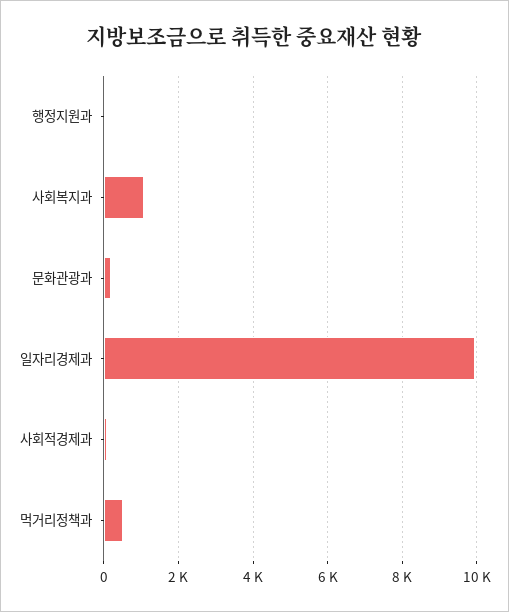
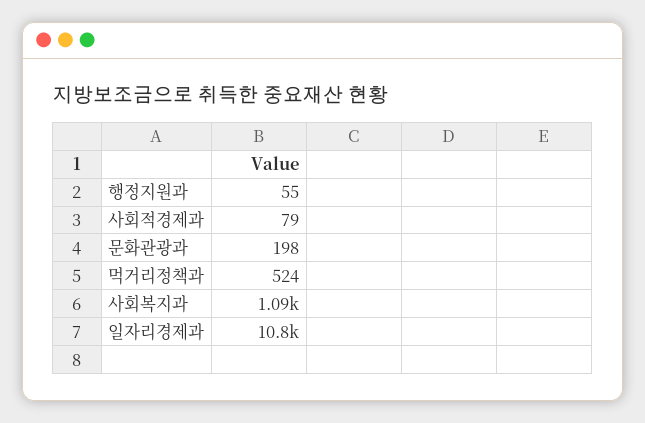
일자리경제과: 10000 -> 10800

